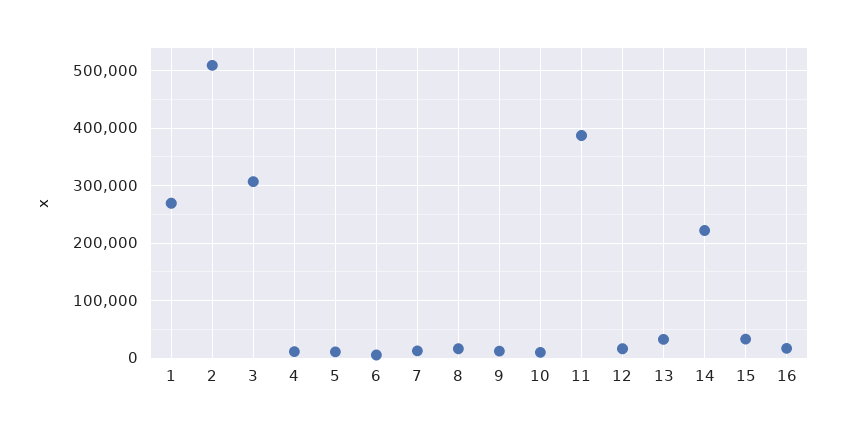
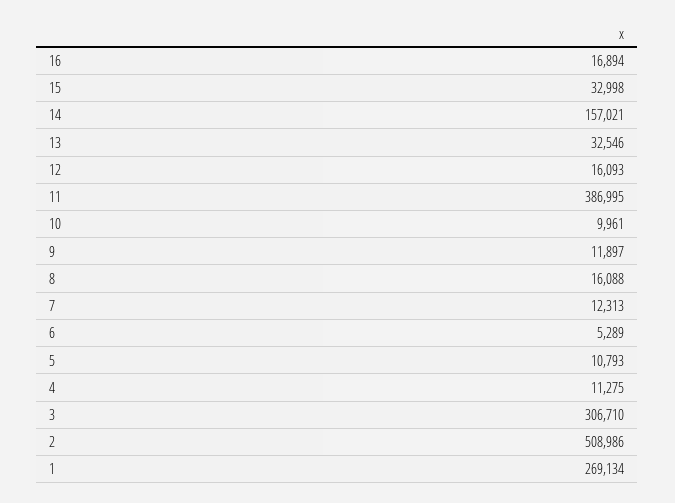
14: 220000 -> 157021

